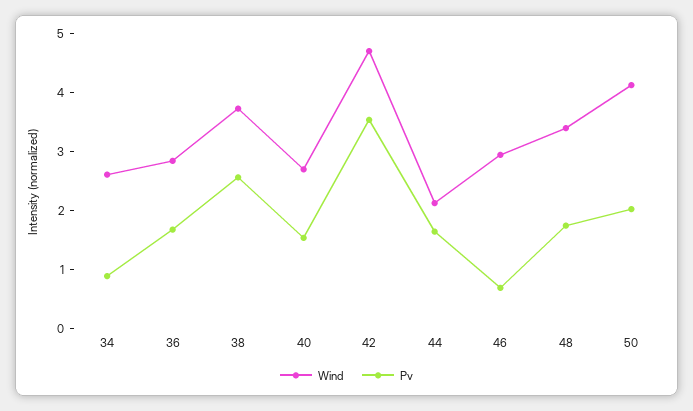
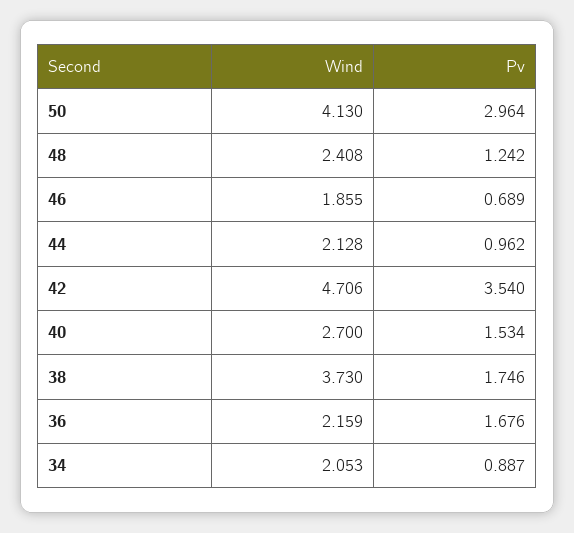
Wind, 34: 2.6 -> 2.053
Wind, 36: 2.8 -> 2.159
Pv, 38: 2.6 -> 1.746
Pv, 44: 1.6 -> 0.962
Wind, 46: 3 -> 1.855
Wind, 48: 3.4 -> 2.408
Pv, 48: 1.8 -> 1.242
Pv, 50: 2 -> 2.964

